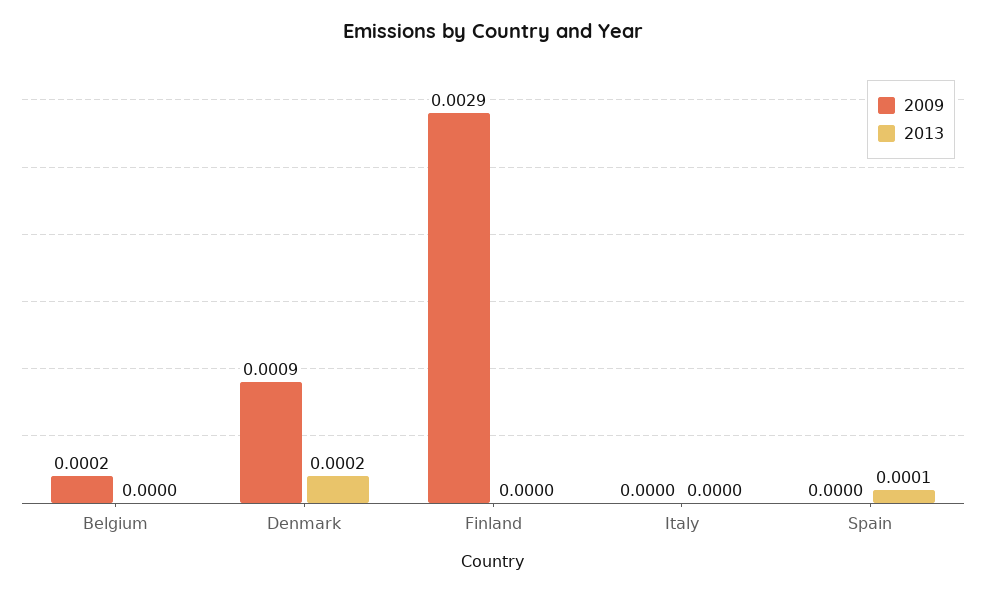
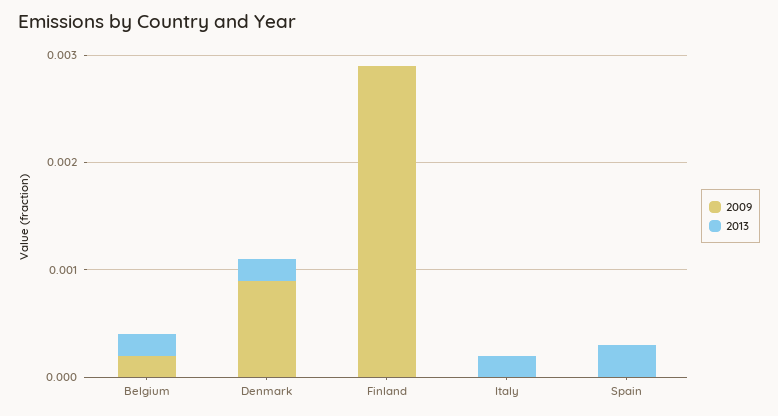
2013, Belgium: 0 -> 0.0002
2013, Italy: 0 -> 0.0002
2013, Spain: 0.0001 -> 0.0003

